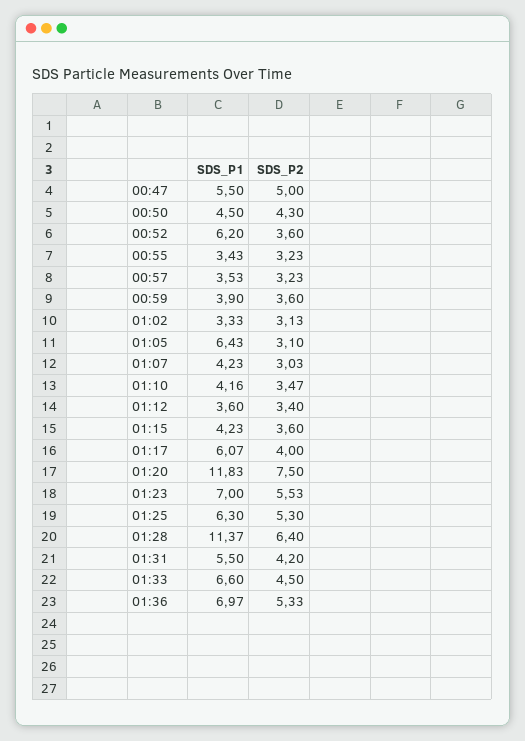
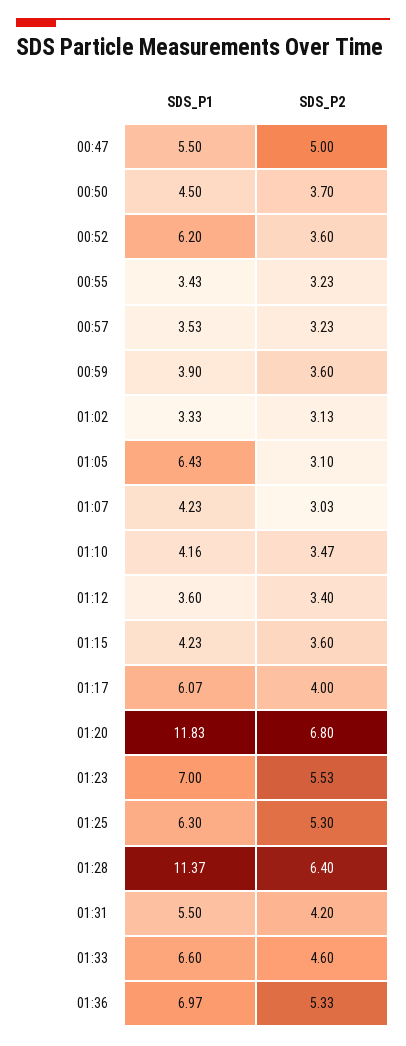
SDS_P2, 00:50: 4.3 -> 3.7
SDS_P2, 01:20: 7.5 -> 6.8
SDS_P2, 01:33: 4.5 -> 4.6

